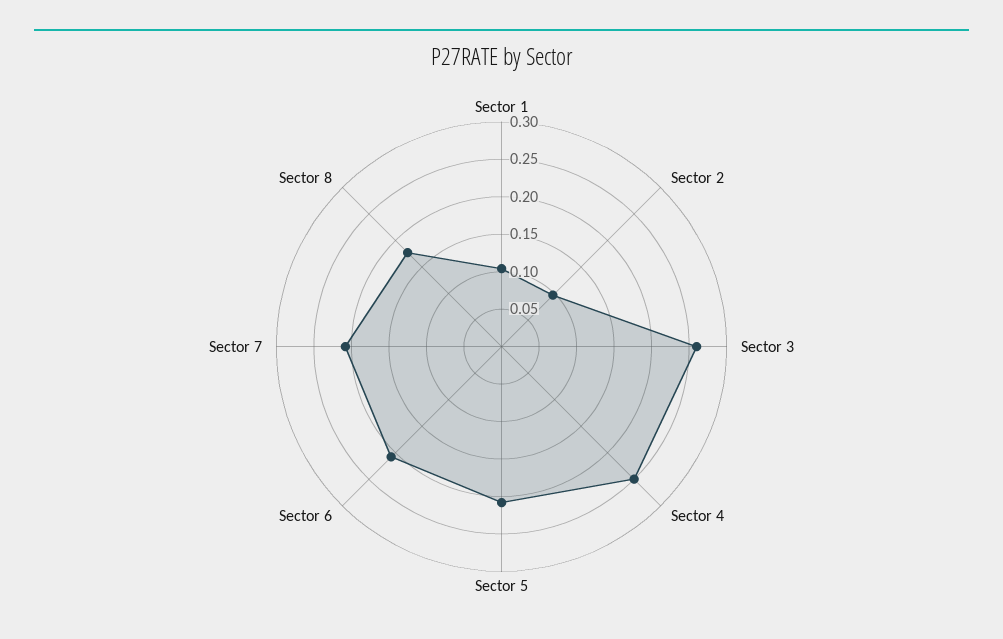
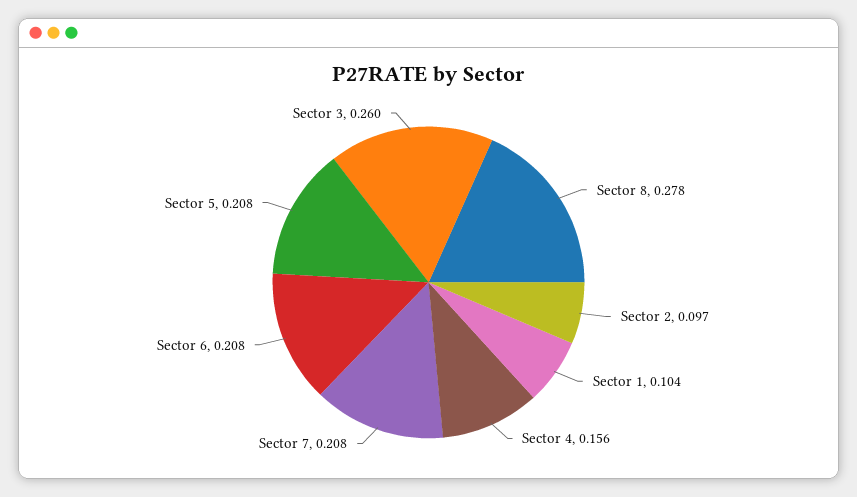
Sector 4: 0.25 -> 0.156
Sector 8: 0.175 -> 0.278

